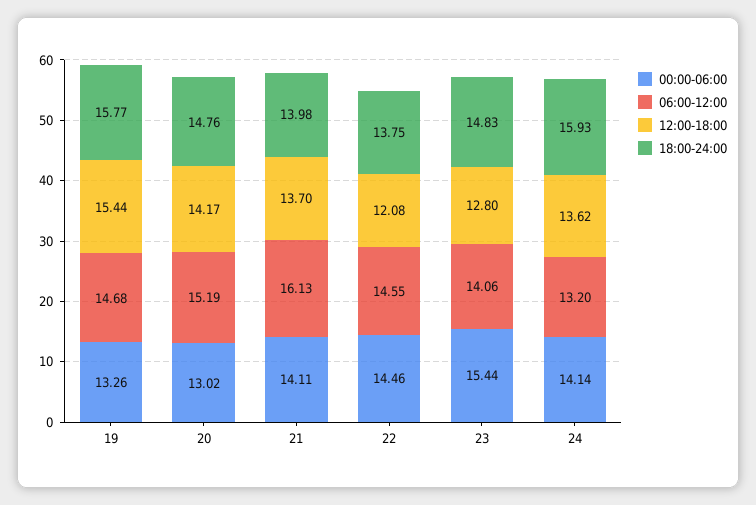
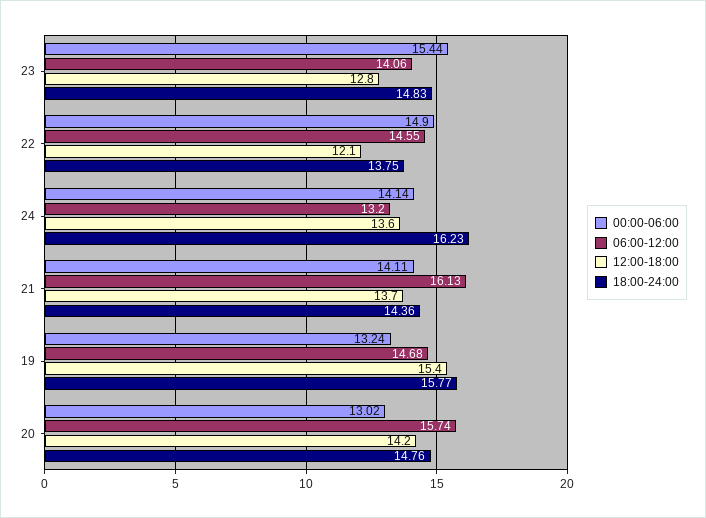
00:00-06:00, 19: 13.26 -> 13.24
06:00-12:00, 20: 15.19 -> 15.74
18:00-24:00, 21: 13.98 -> 14.36
00:00-06:00, 22: 14.46 -> 14.9
18:00-24:00, 24: 15.93 -> 16.23

